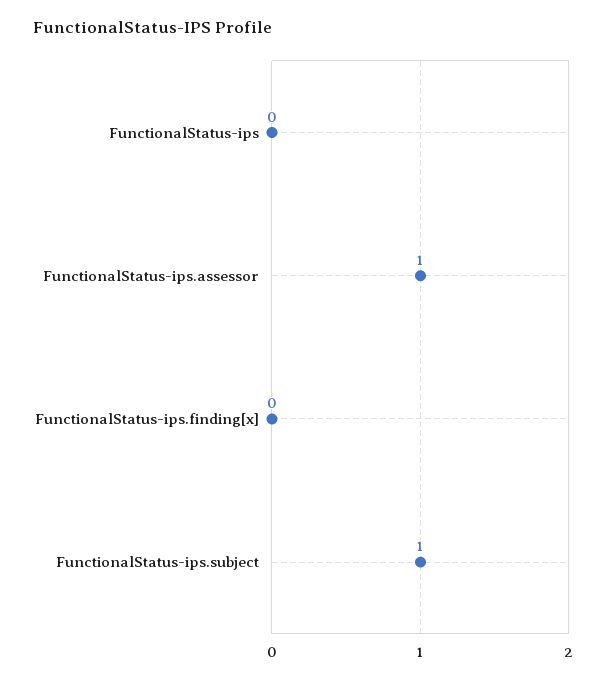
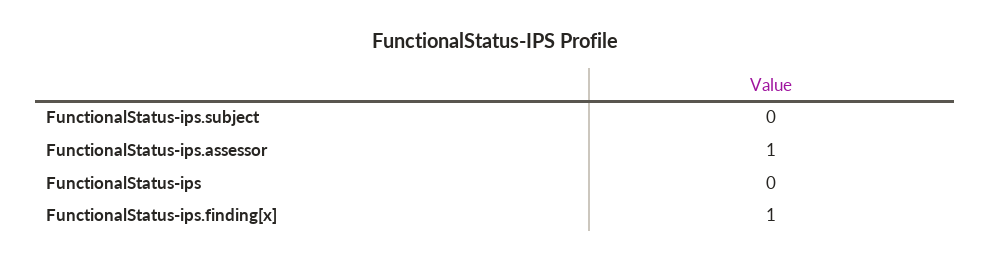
FunctionalStatus-ips.finding[x]: 0 -> 1
FunctionalStatus-ips.subject: 1 -> 0

